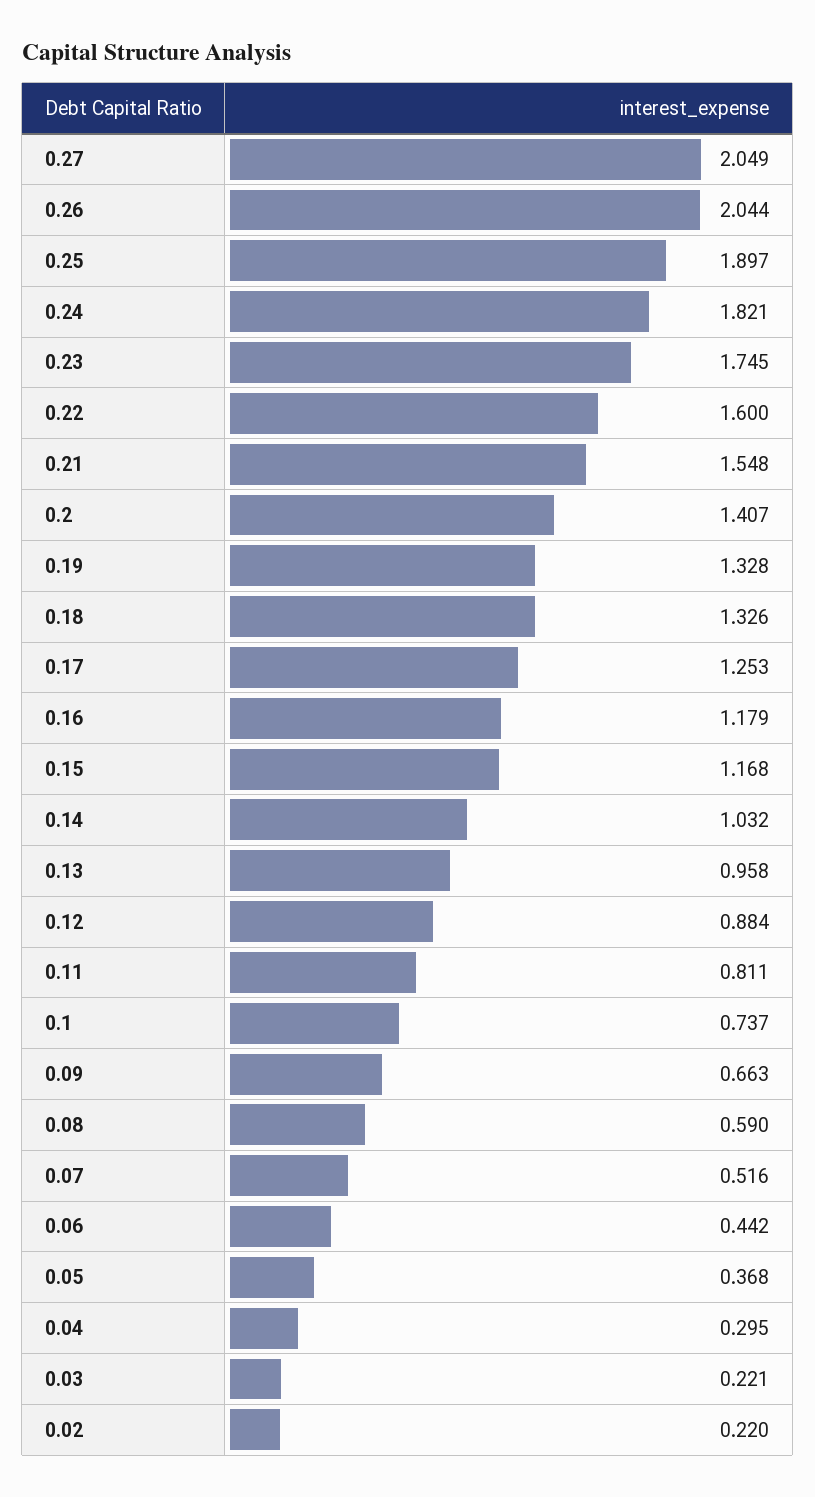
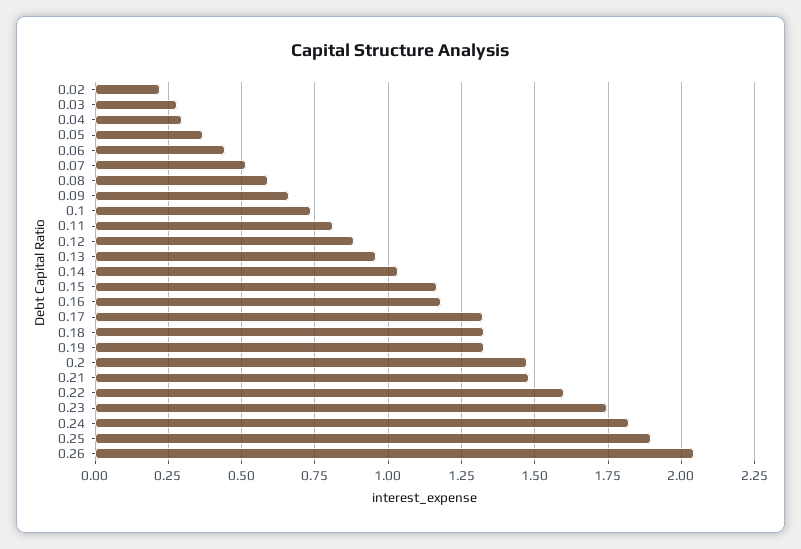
0.27: 2.049 -> none
0.21: 1.548 -> 1.475
0.2: 1.407 -> 1.475
0.17: 1.253 -> 1.325
0.03: 0.221 -> 0.275

